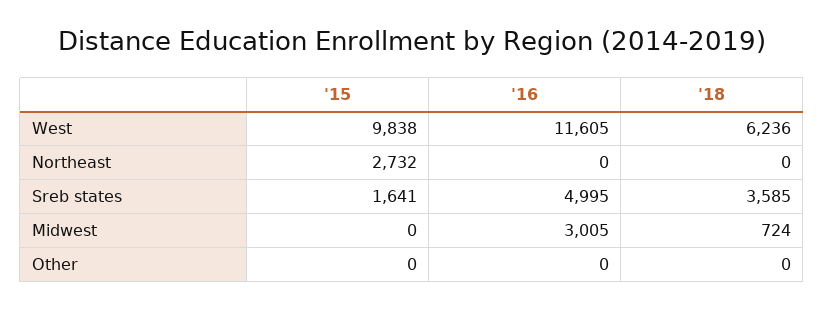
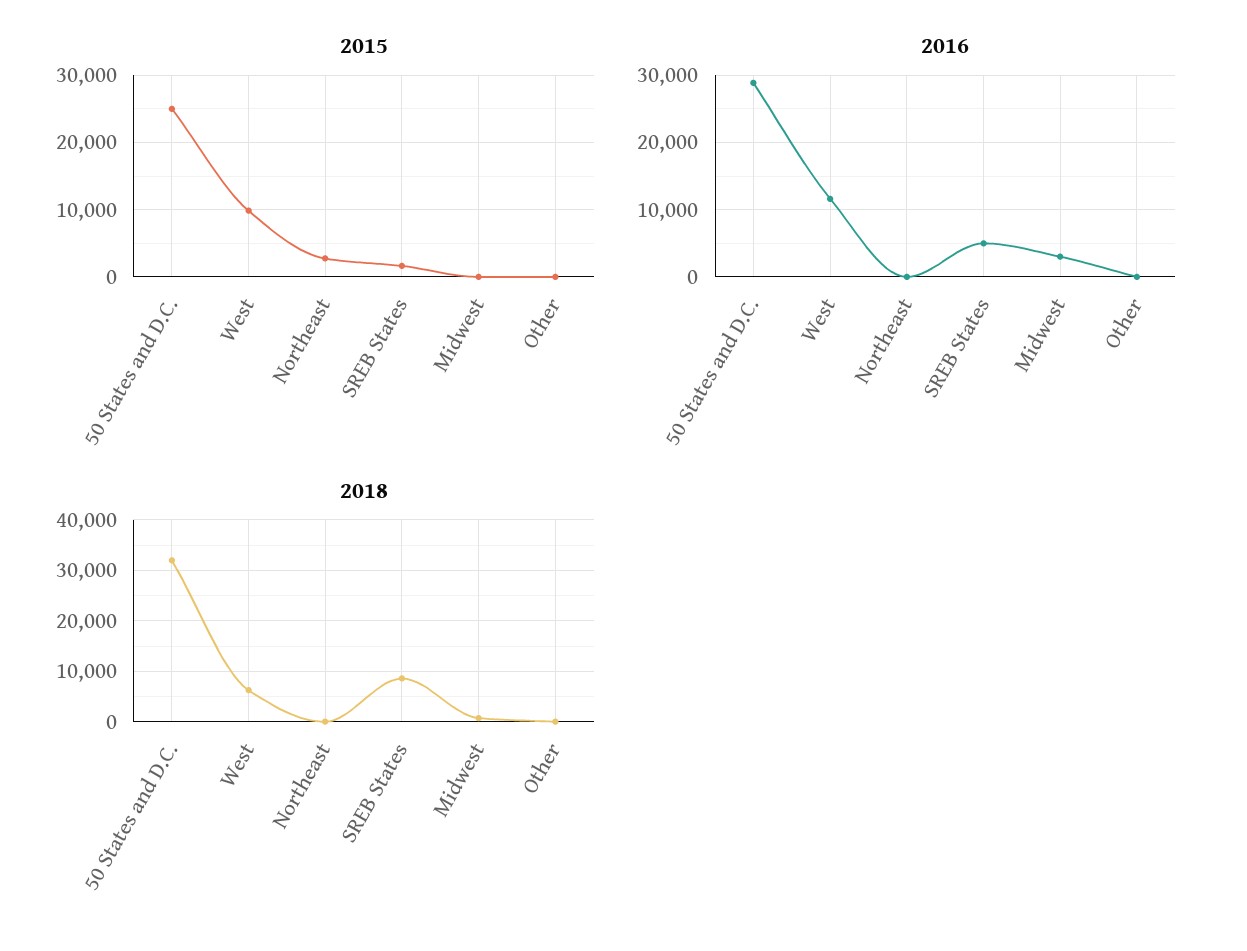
'18, Sreb states: 3585 -> 8000
'15, 50 States and D.C.: none -> 25000
'16, 50 States and D.C.: none -> 29000
'18, 50 States and D.C.: none -> 32000

